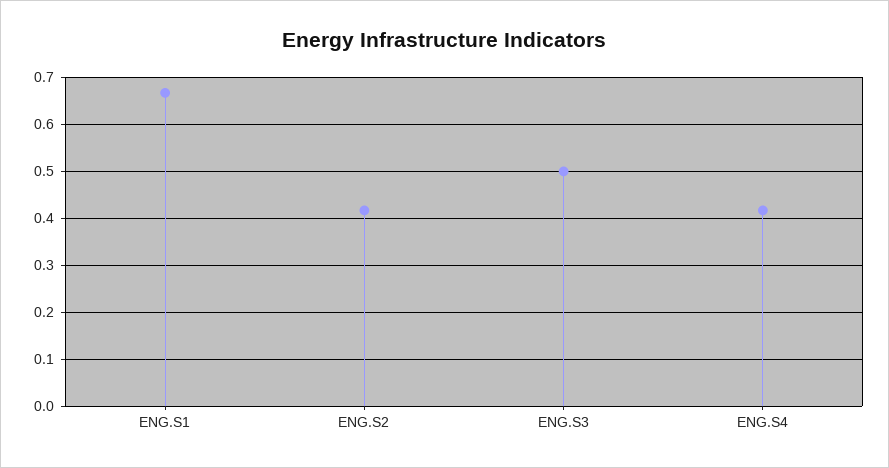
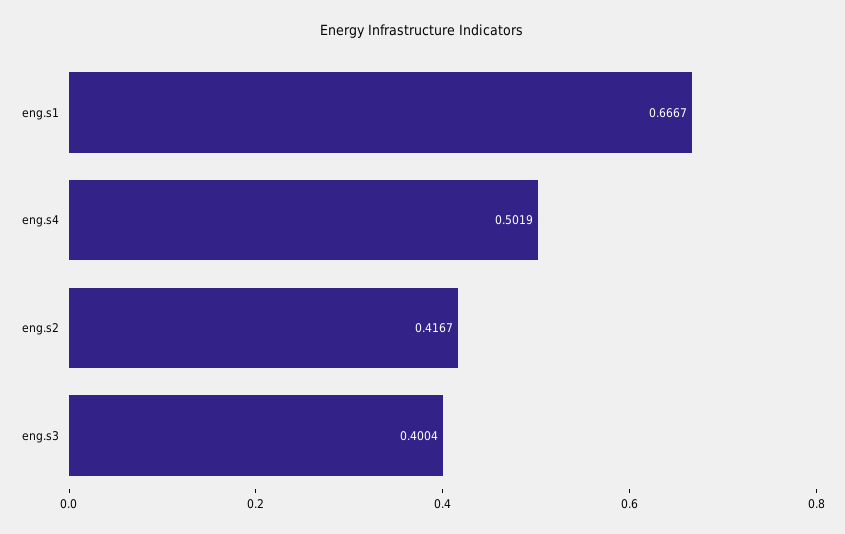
ENG.S3: 0.5 -> 0.4004
ENG.S4: 0.42 -> 0.5019

